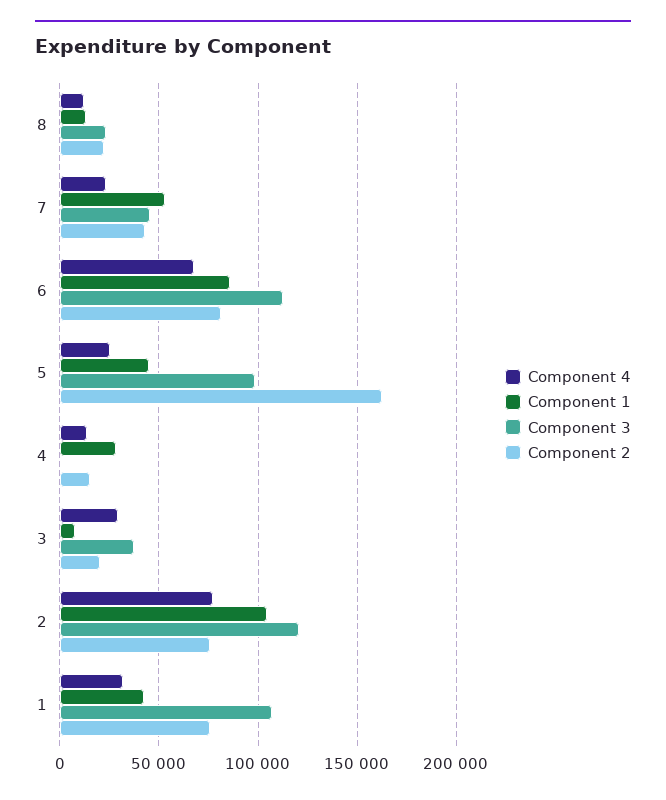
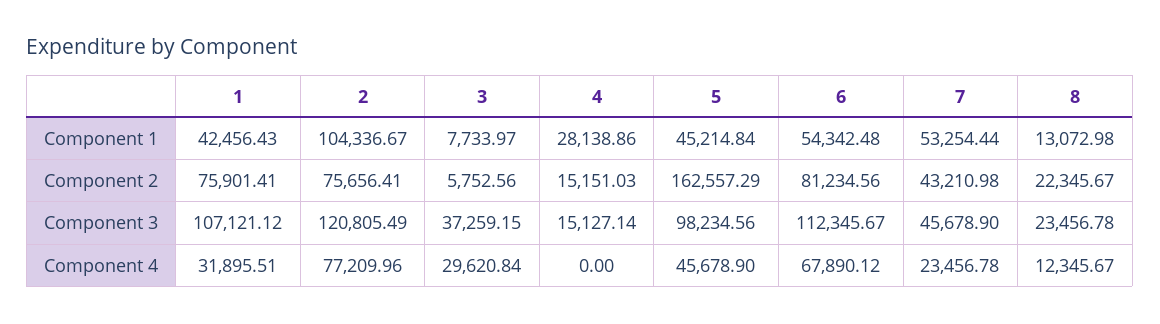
Component 1, 6: 85000 -> 54342.48
Component 4, 5: 25000 -> 45678.9
Component 4, 4: 15000 -> 0
Component 3, 4: 0 -> 15127.14
Component 2, 3: 20000 -> 5752.56

